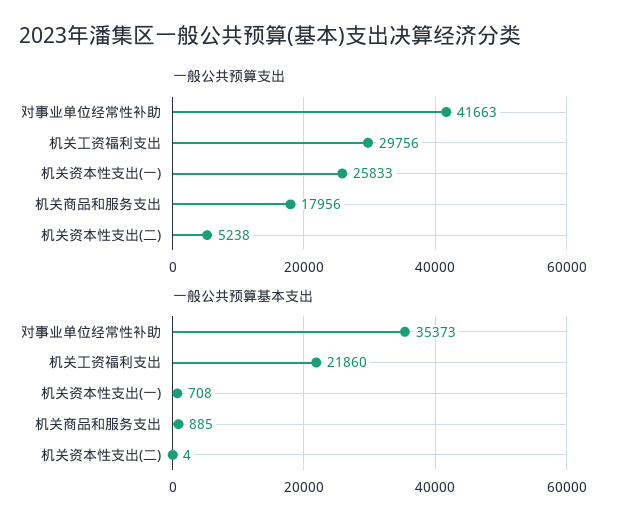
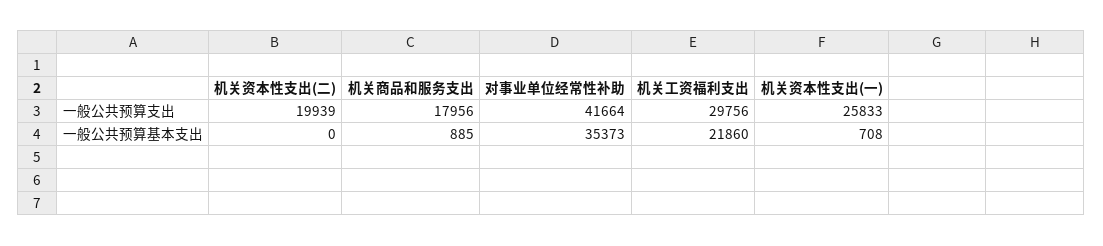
一般公共预算支出, 对事业单位经常性补助: 41663 -> 41664
一般公共预算支出, 机关资本性支出(二): 5238 -> 19939
一般公共预算基本支出, 机关资本性支出(二): 4 -> 0

